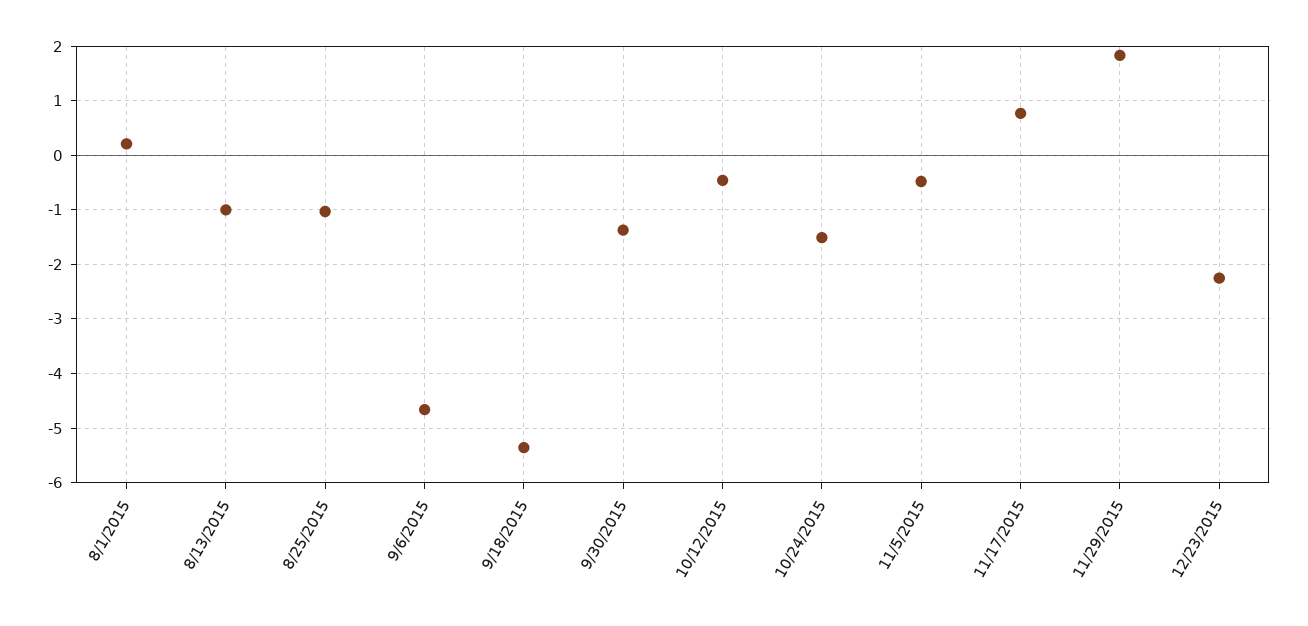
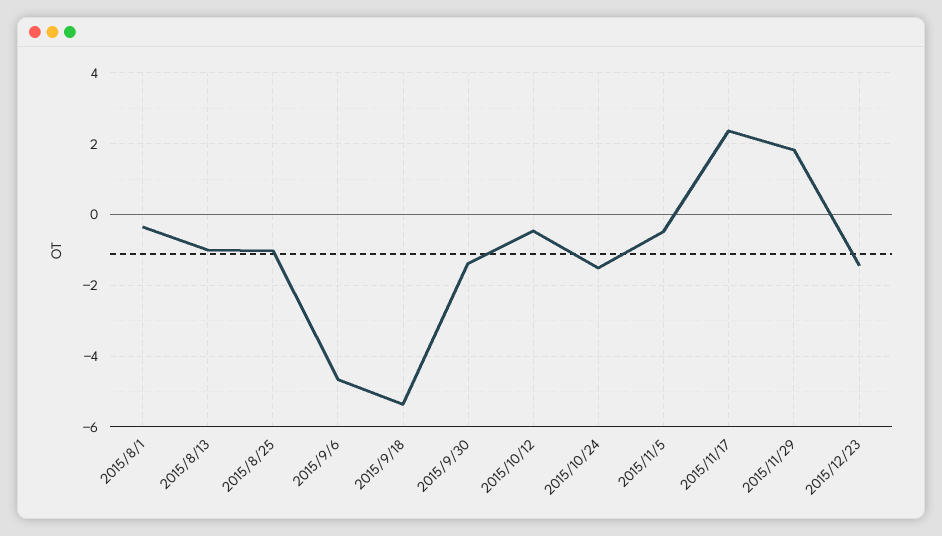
8/1/2015: 0.2 -> -0.4
11/17/2015: 0.8 -> 2.4
12/23/2015: -2.2 -> -1.4

